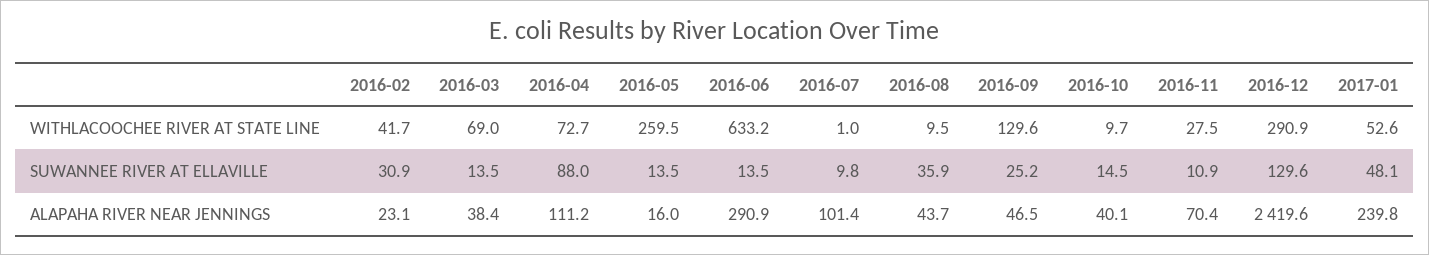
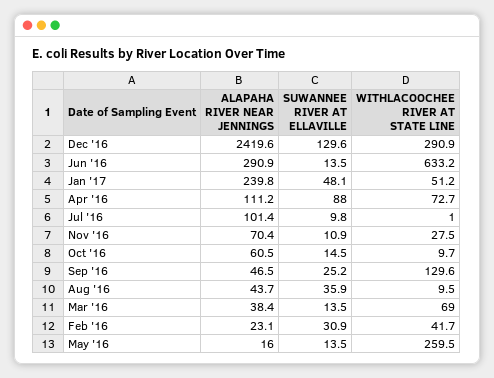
2017-01, WITHLACOOCHEE RIVER AT STATE LINE: 52.6 -> 51.2
2016-10, ALAPAHA RIVER NEAR JENNINGS: 40.1 -> 60.5

